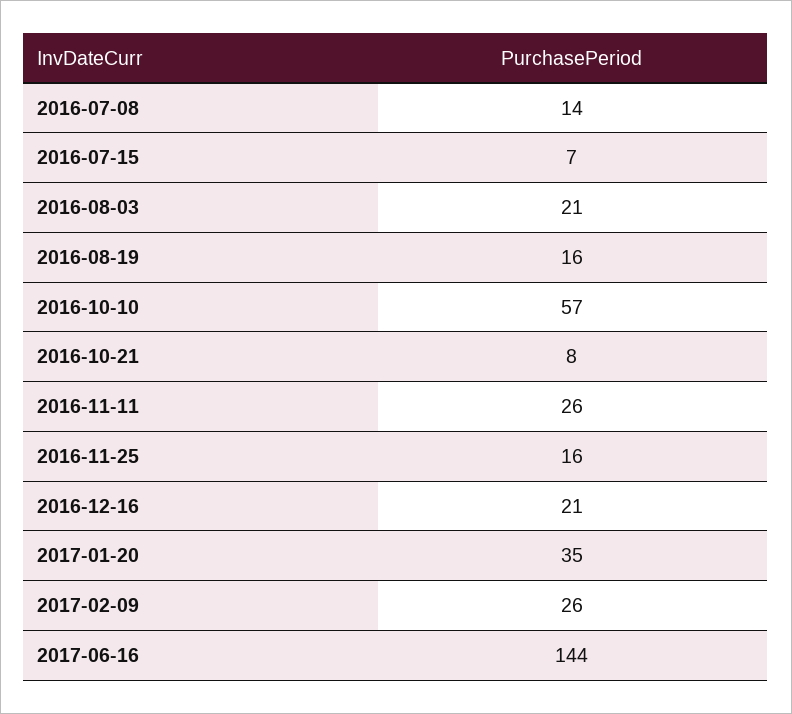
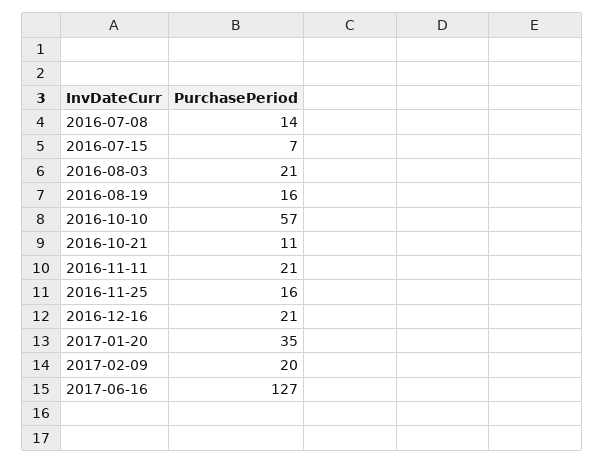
2016-10-21: 8 -> 11
2016-11-11: 26 -> 21
2017-02-09: 26 -> 20
2017-06-16: 144 -> 127

